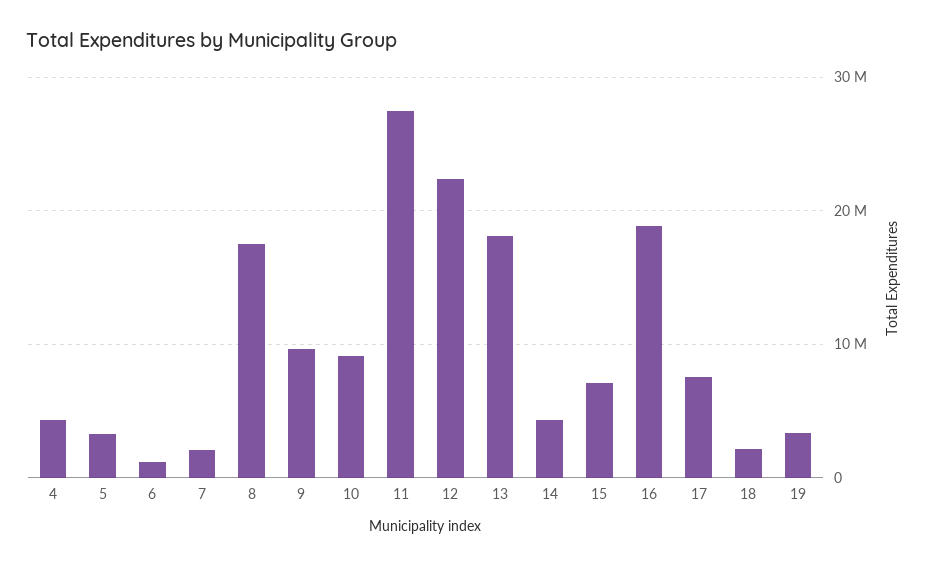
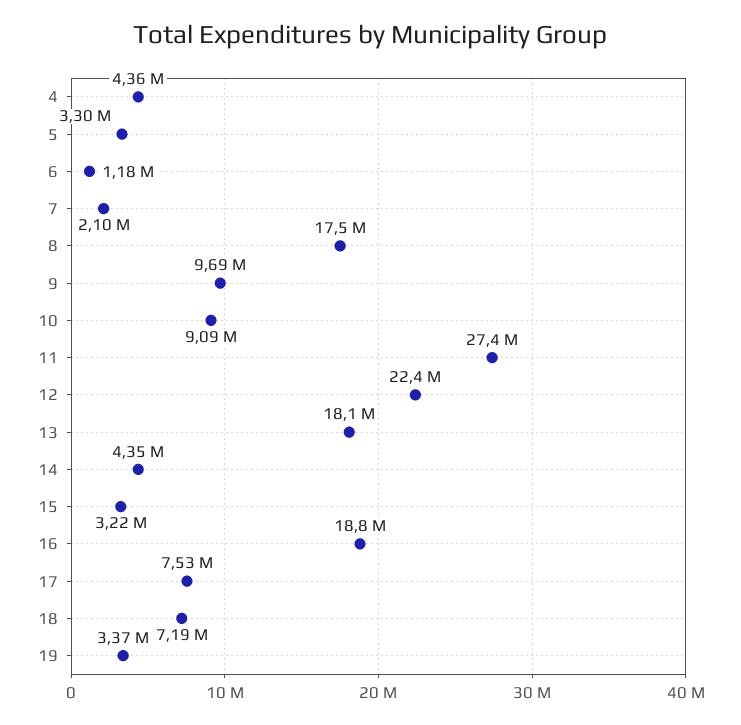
15: 7000000 -> 3220000
18: 2000000 -> 7190000

